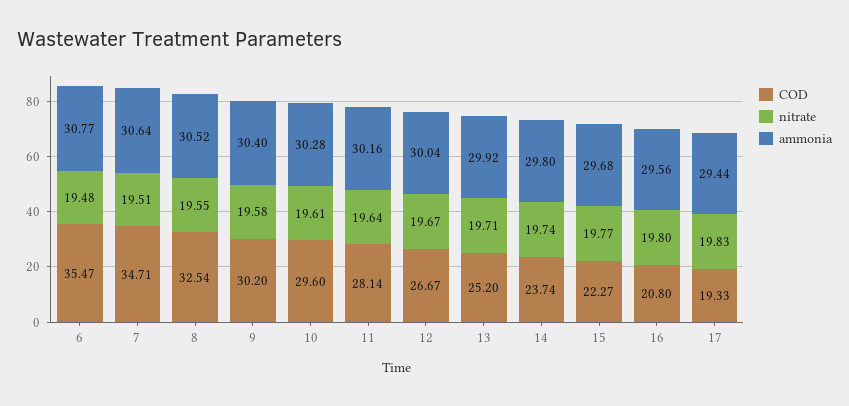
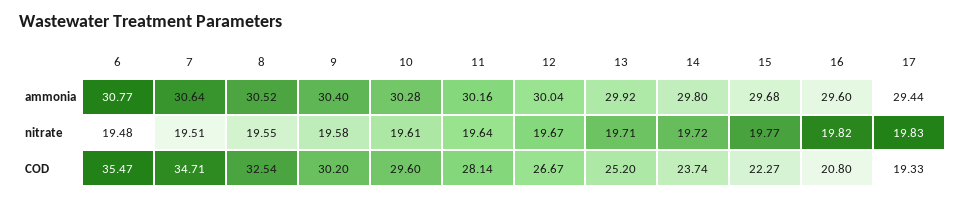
nitrate, 14: 19.74 -> 19.72
nitrate, 16: 19.8 -> 19.82
ammonia, 16: 29.56 -> 29.6

